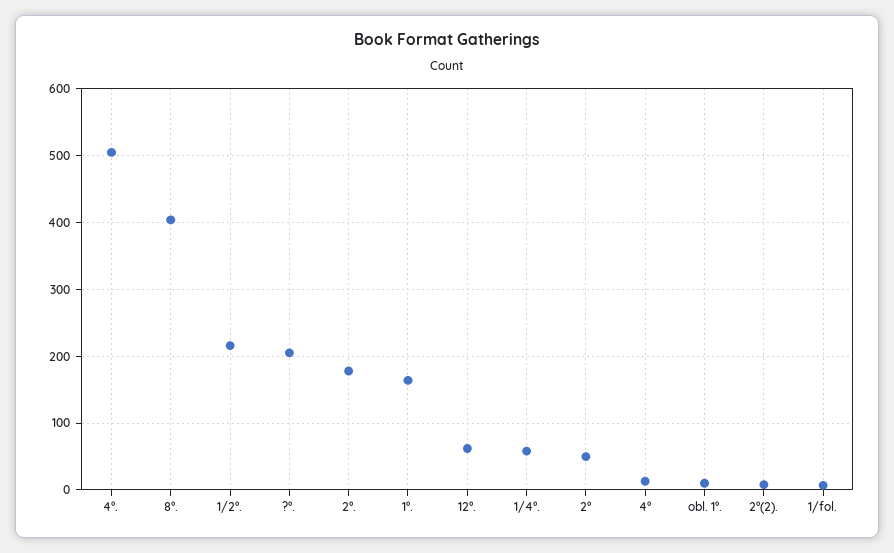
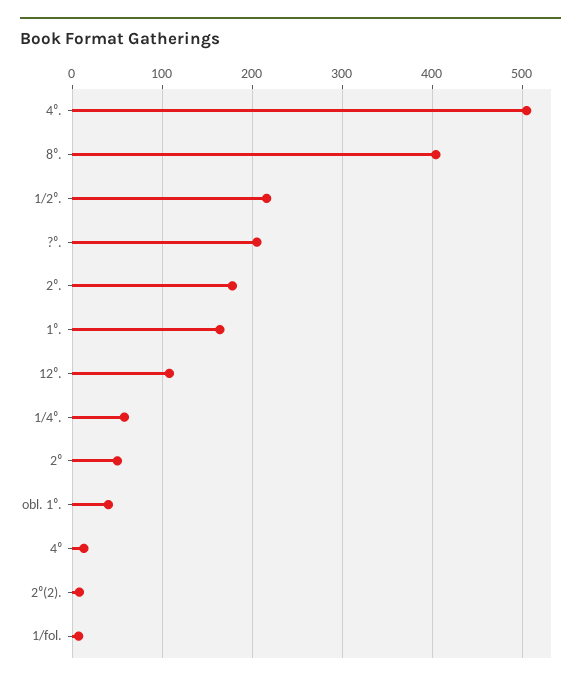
12⁰.: 60 -> 110
obl. 1⁰.: 10 -> 40

